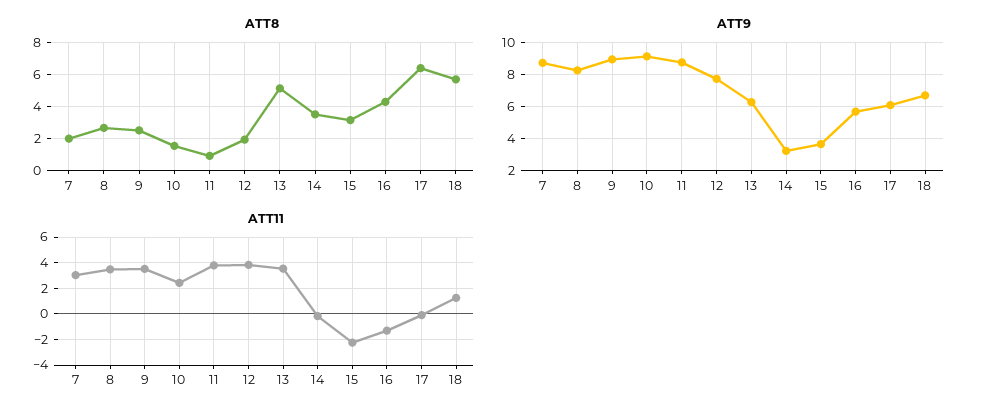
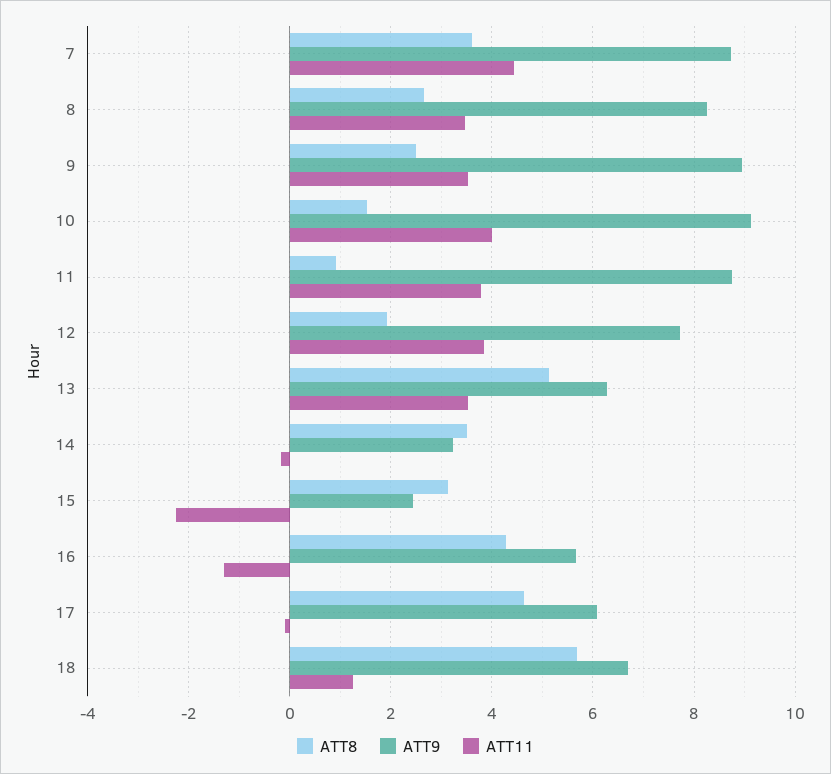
ATT8, 7: 2 -> 3.6
ATT8, 17: 6.5 -> 4.6
ATT9, 15: 3.5 -> 2.4
ATT11, 7: 3 -> 4.4
ATT11, 10: 2.5 -> 4

